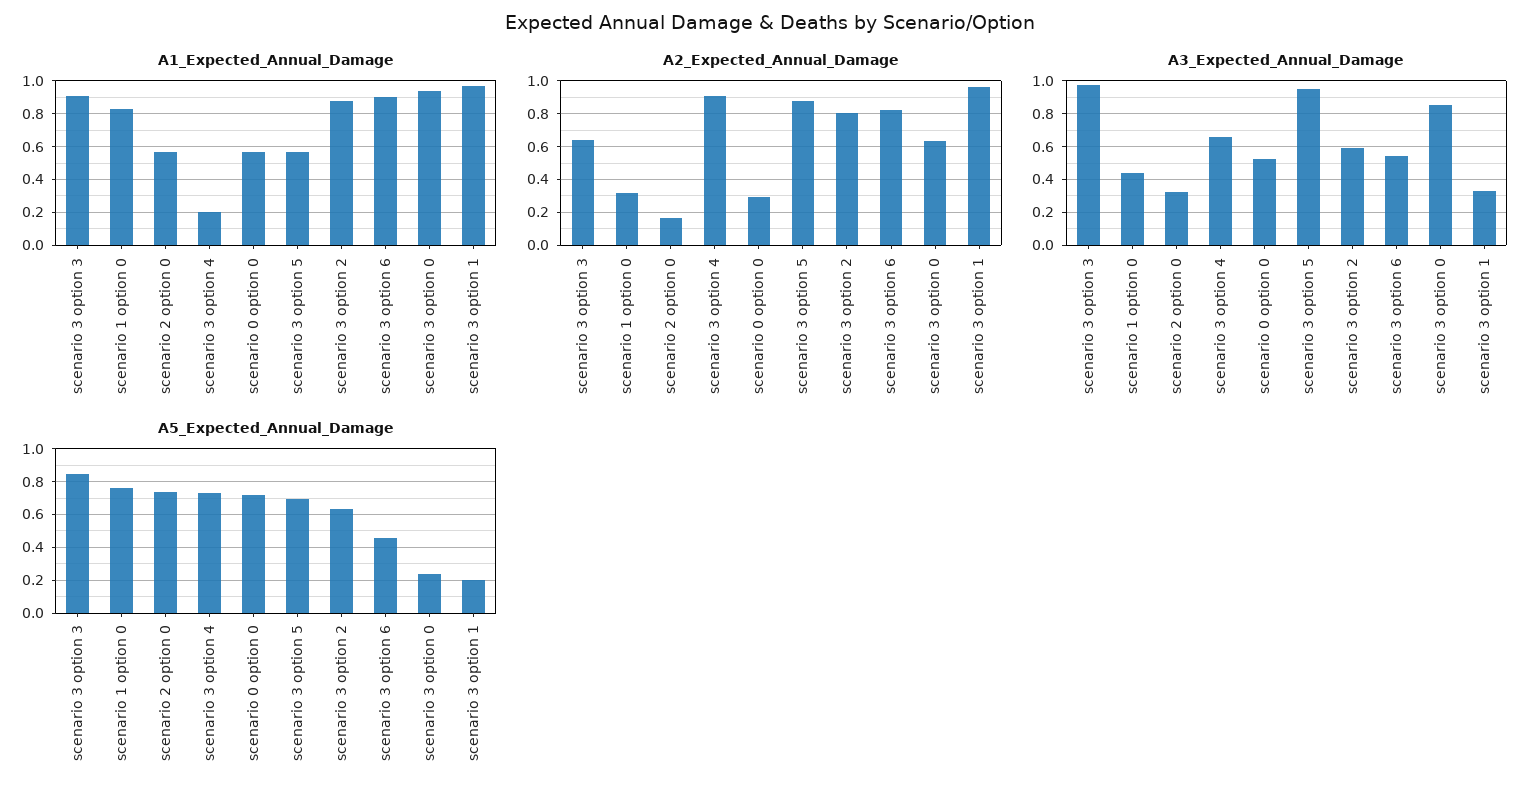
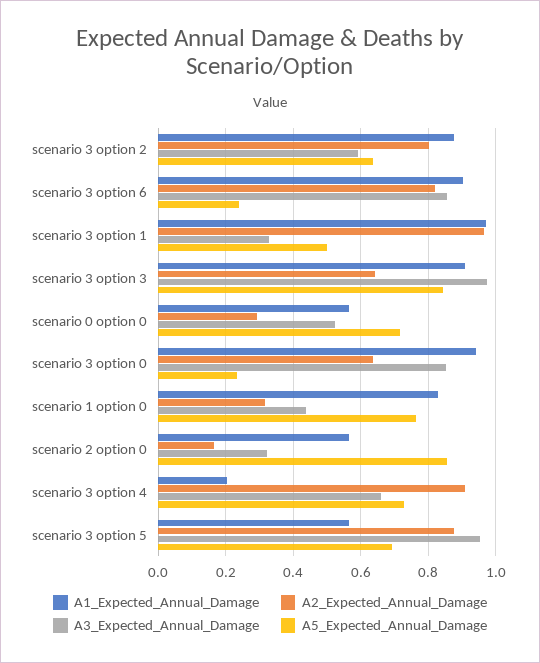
A3_Expected_Annual_Damage, scenario 3 option 6: 0.55 -> 0.86
A5_Expected_Annual_Damage, scenario 2 option 0: 0.75 -> 0.86
A5_Expected_Annual_Damage, scenario 3 option 6: 0.45 -> 0.24
A5_Expected_Annual_Damage, scenario 3 option 1: 0.2 -> 0.5

